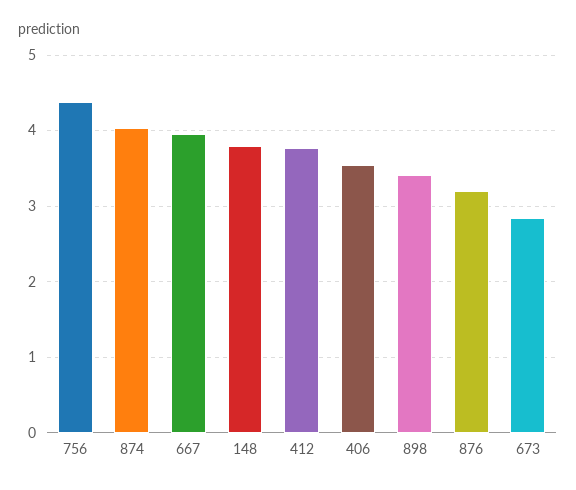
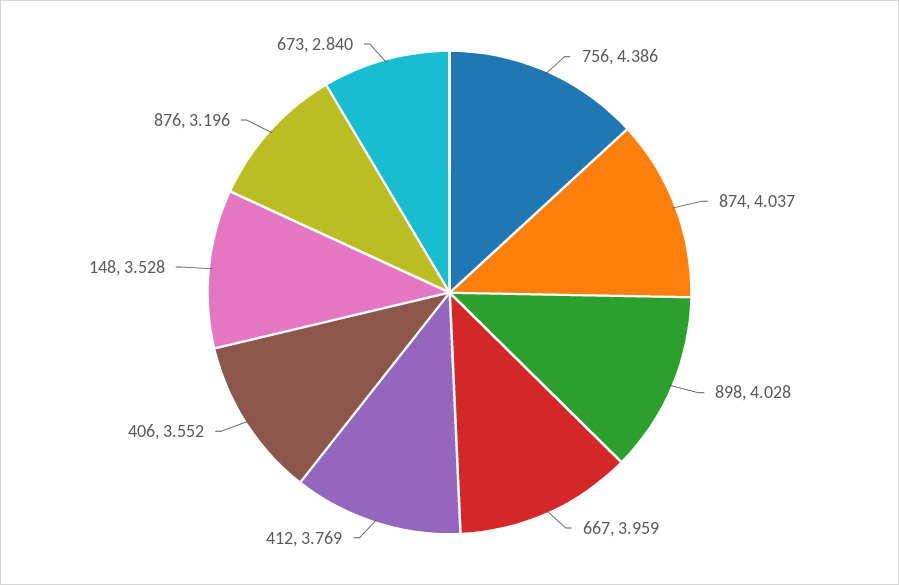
148: 3.8 -> 3.528
898: 3.4 -> 4.028

